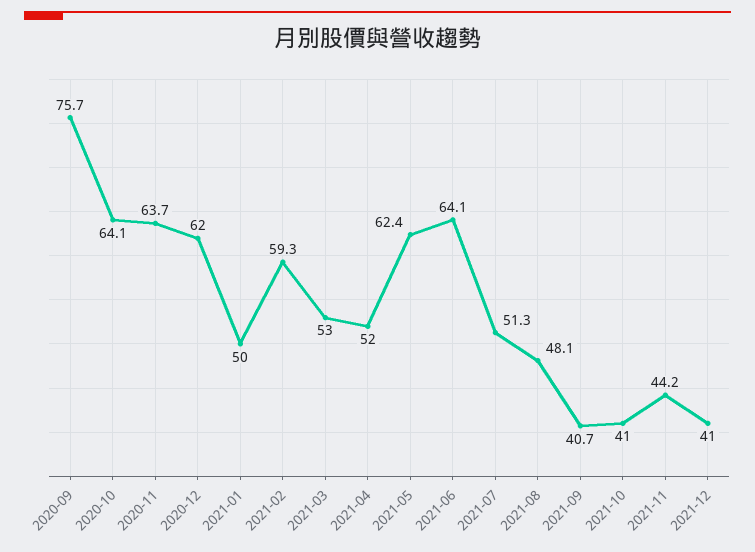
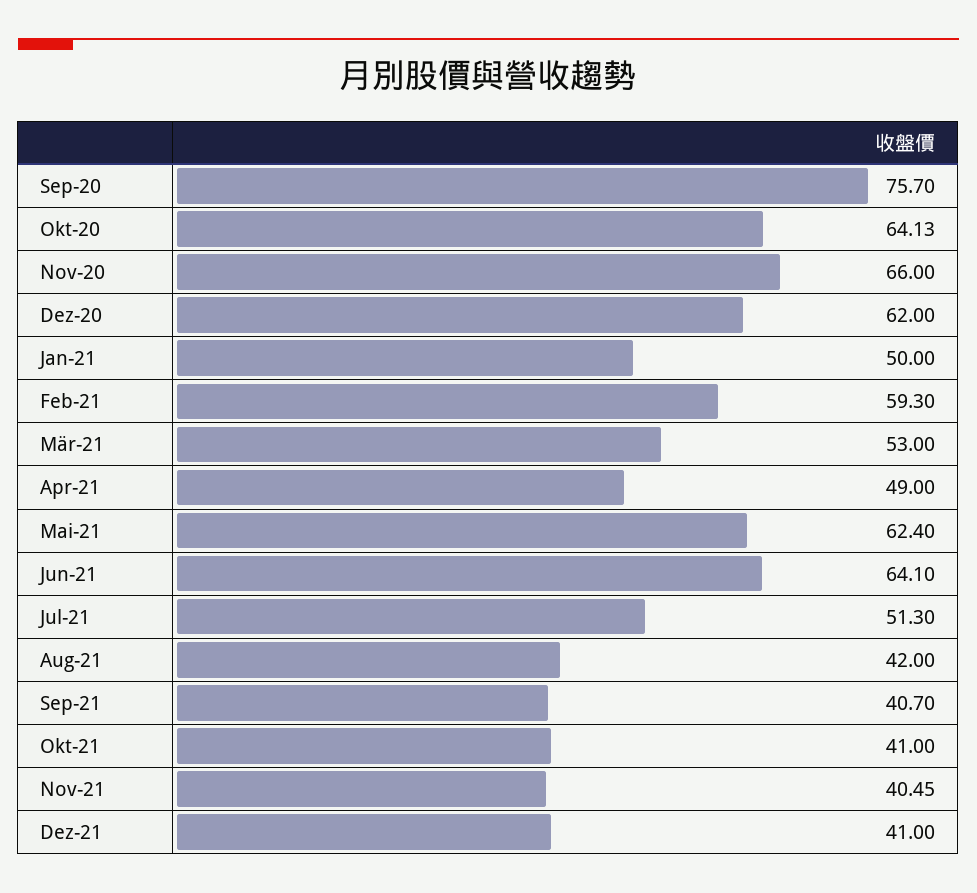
2020-11: 63.7 -> 66
2021-04: 52 -> 49
2021-08: 48.1 -> 42
2021-11: 44.2 -> 40.45

